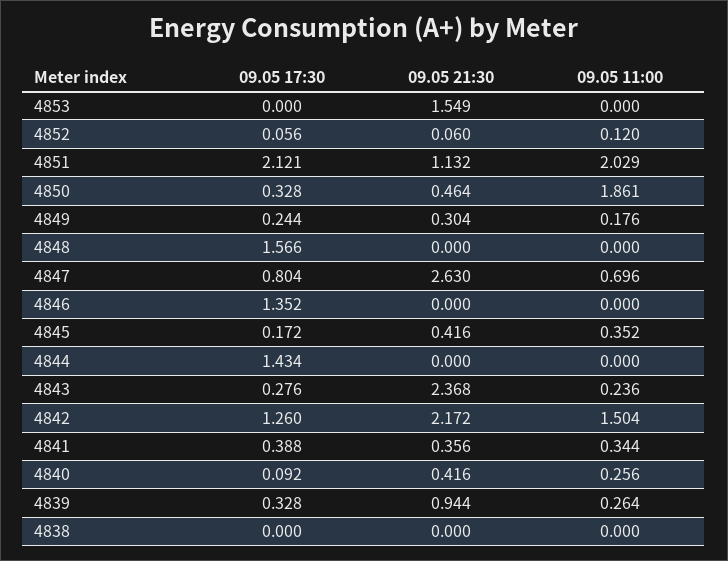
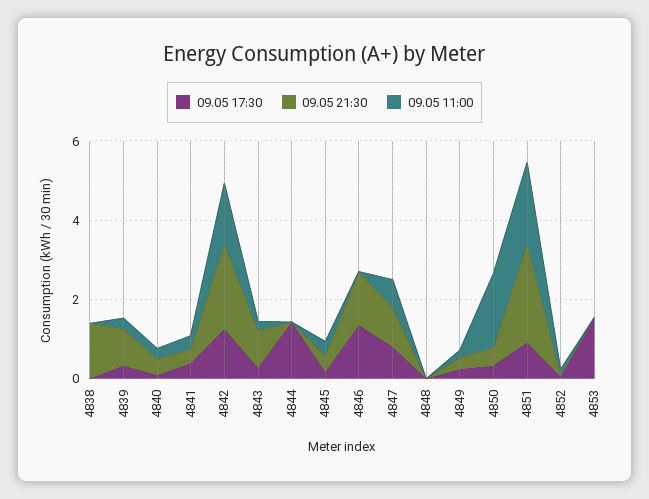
09.05 17:30, 4853: 0 -> 1.5
09.05 21:30, 4853: 1.549 -> 0
09.05 17:30, 4851: 2.121 -> 1
09.05 21:30, 4851: 1.132 -> 2.5
09.05 17:30, 4848: 1.566 -> 0
09.05 21:30, 4847: 2.63 -> 1
09.05 21:30, 4846: 0 -> 1.5
09.05 21:30, 4843: 2.368 -> 1
09.05 21:30, 4838: 0 -> 1.5

